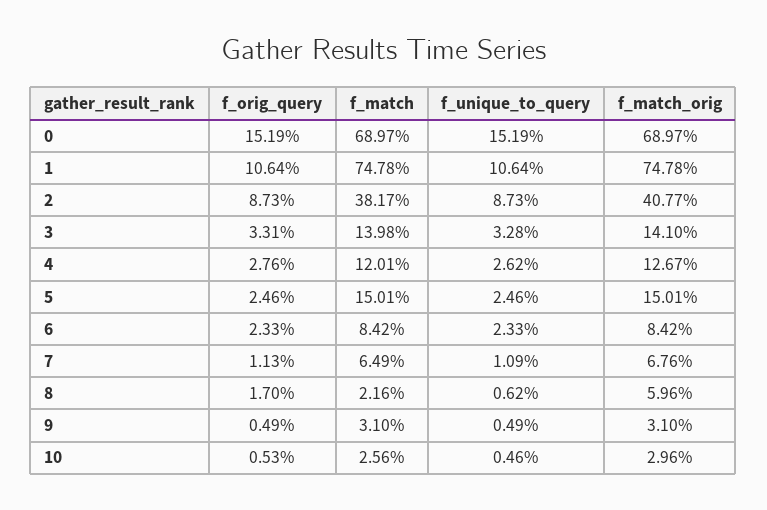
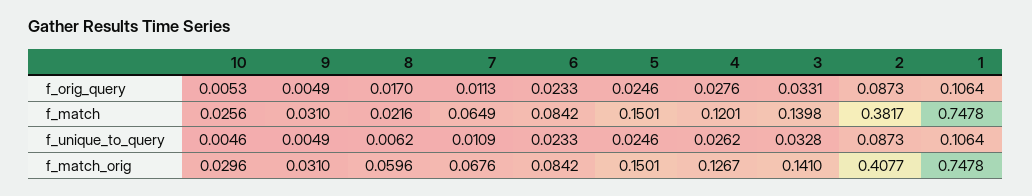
f_orig_query, 0: 0.1519 -> none
f_match, 0: 0.6897 -> none
f_unique_to_query, 0: 0.1519 -> none
f_match_orig, 0: 0.6897 -> none

